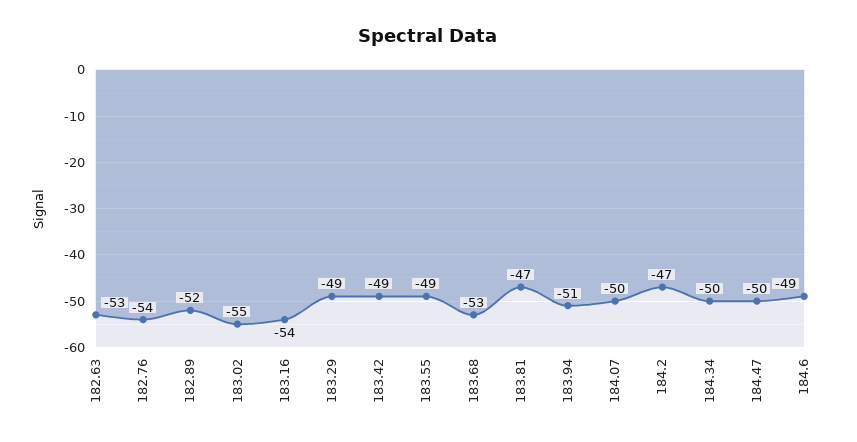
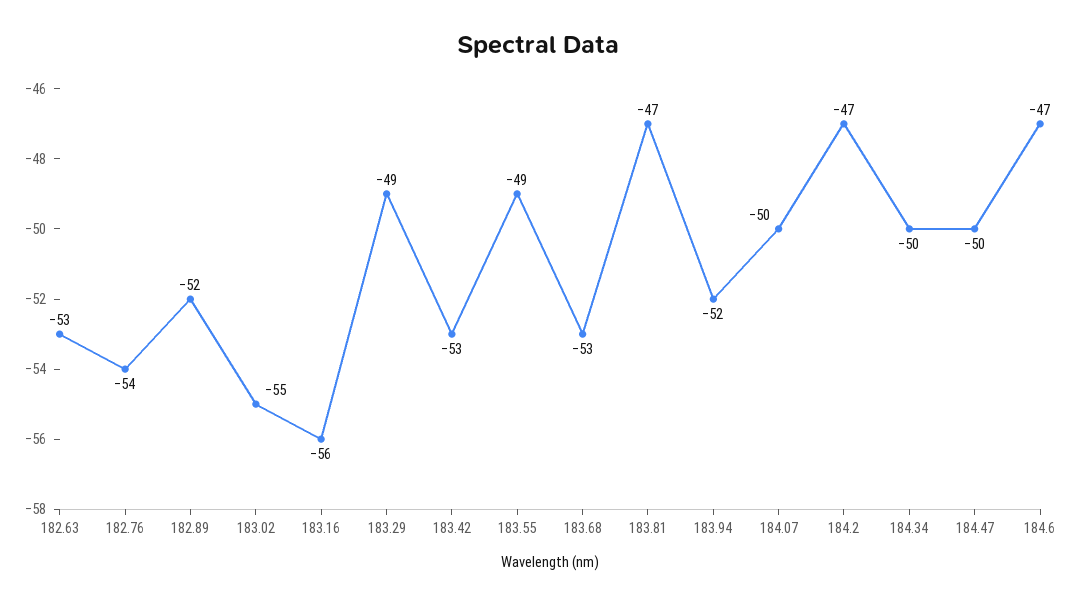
183.16: -54 -> -56
183.42: -49 -> -53
183.94: -51 -> -52
184.6: -49 -> -47

